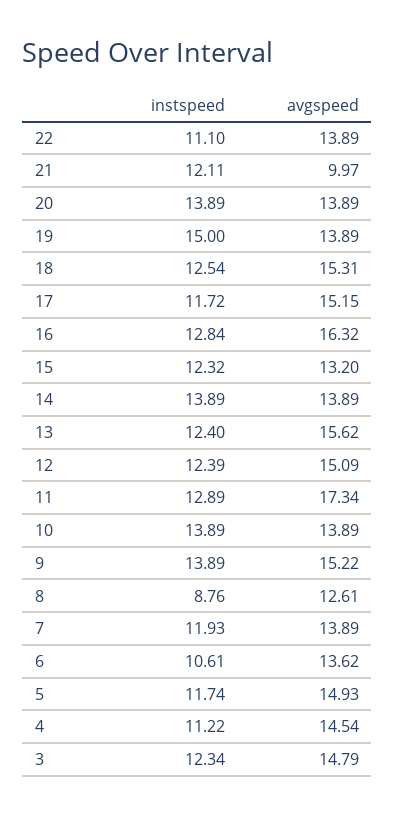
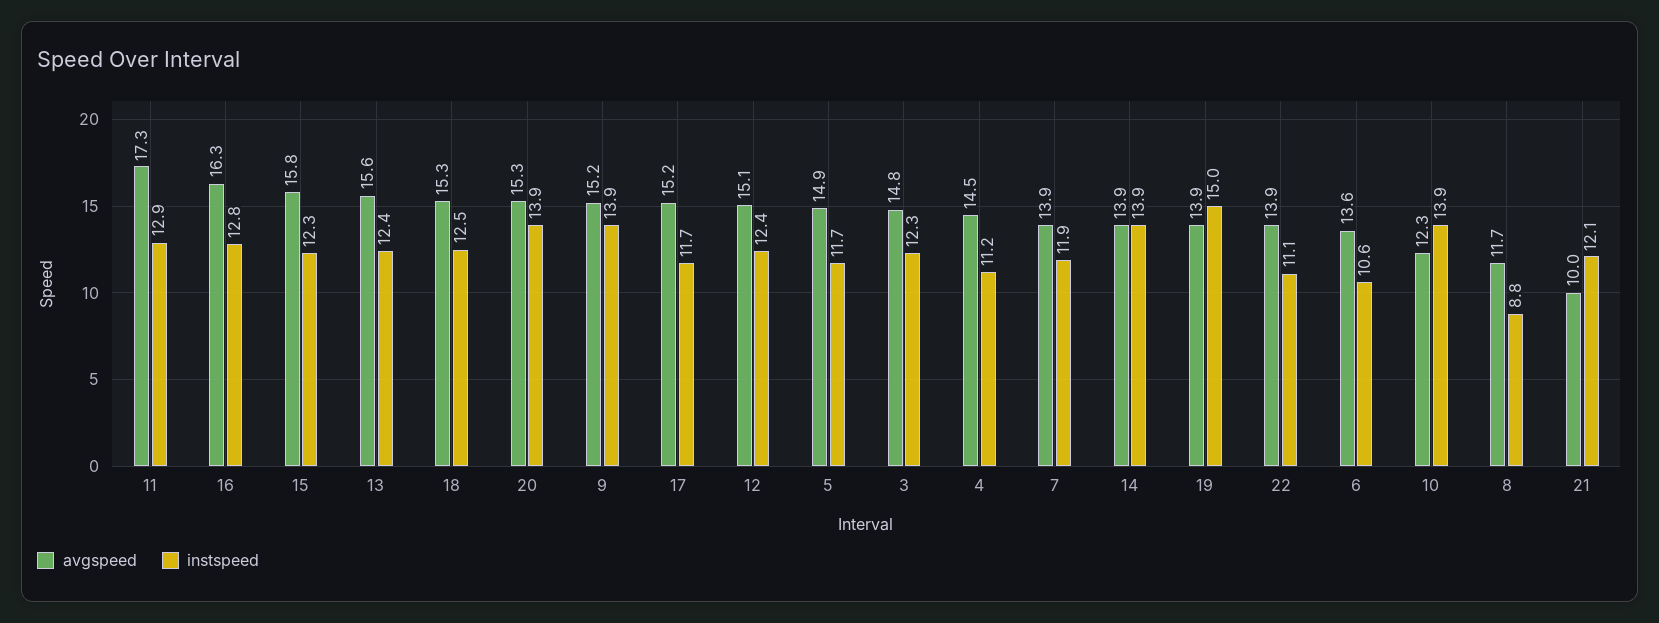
avgspeed, 20: 13.89 -> 15.3
avgspeed, 15: 13.2 -> 15.8
avgspeed, 10: 13.89 -> 12.3
avgspeed, 8: 12.61 -> 11.7

